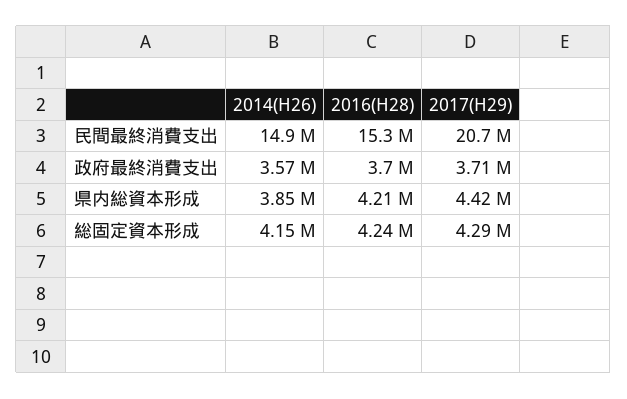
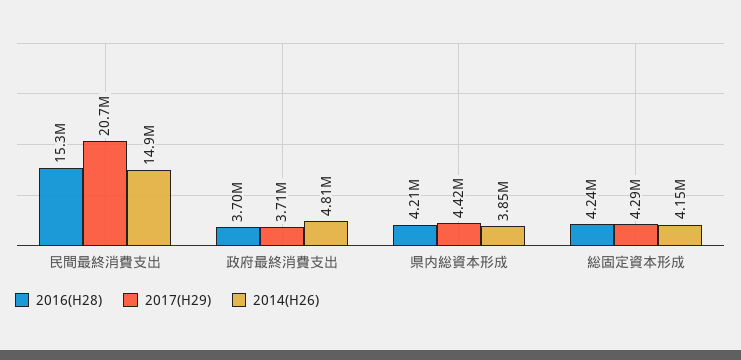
2014(H26), 政府最終消費支出: 3570000 -> 4810000

